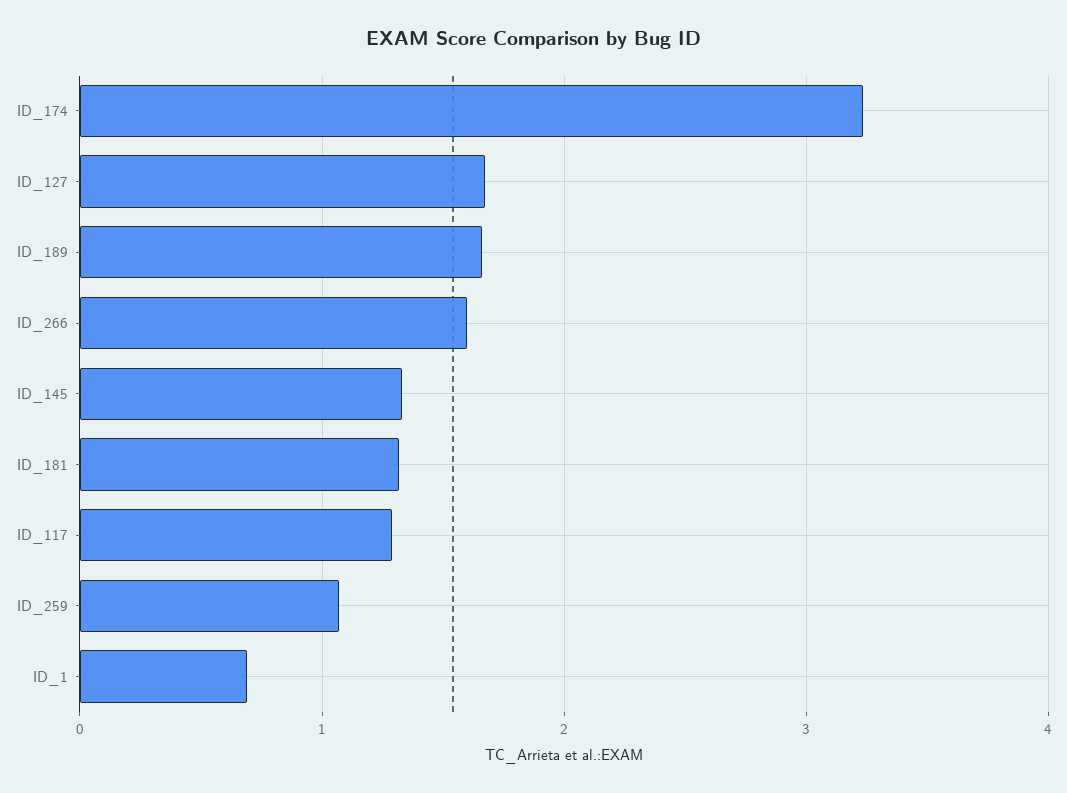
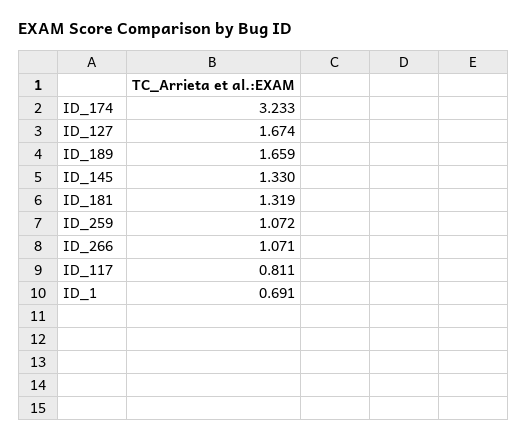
ID_266: 1.6 -> 1.071
ID_117: 1.3 -> 0.811

